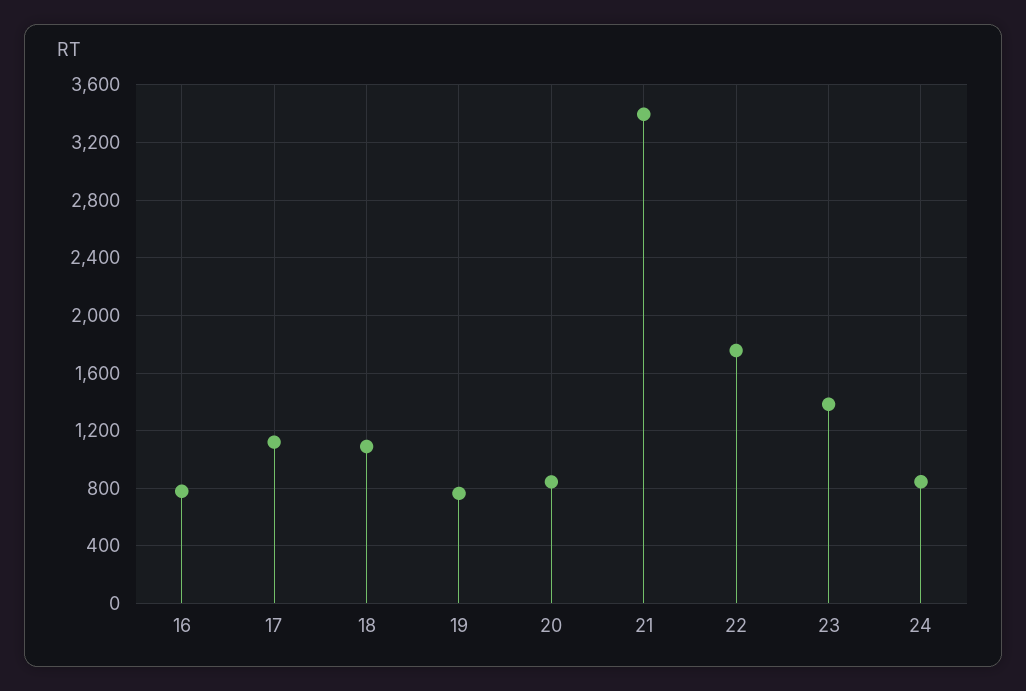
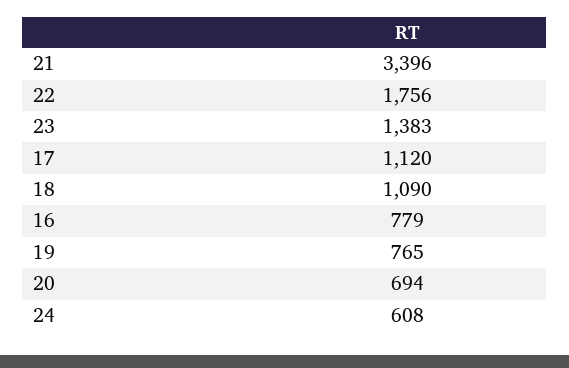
20: 850 -> 694
24: 850 -> 608

